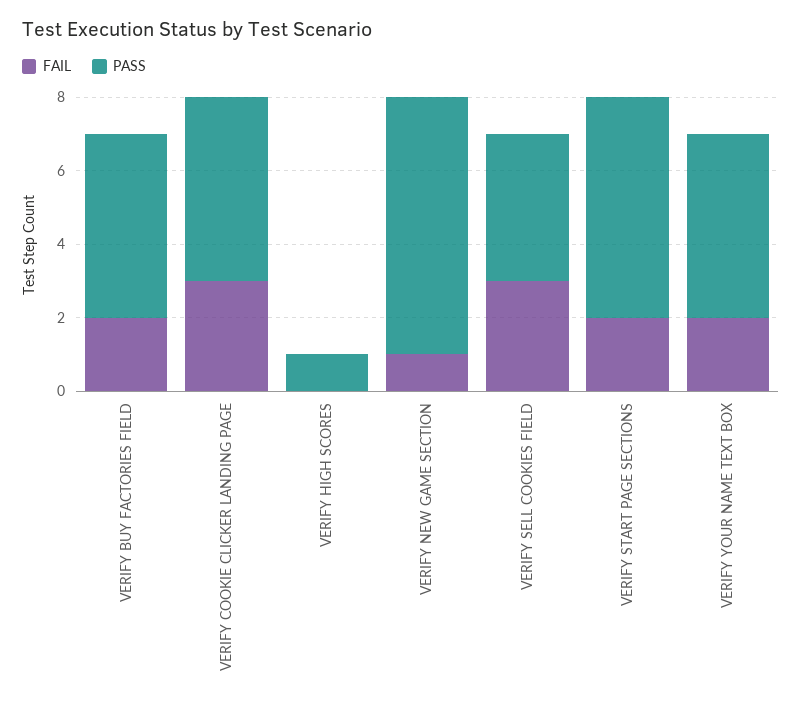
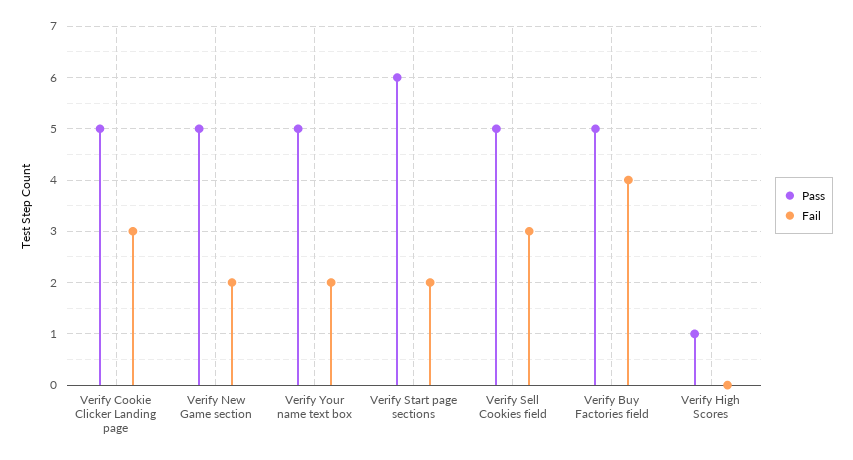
FAIL, VERIFY BUY FACTORIES FIELD: 2 -> 4
FAIL, VERIFY NEW GAME SECTION: 1 -> 2
PASS, VERIFY NEW GAME SECTION: 7 -> 5
PASS, VERIFY SELL COOKIES FIELD: 4 -> 5

